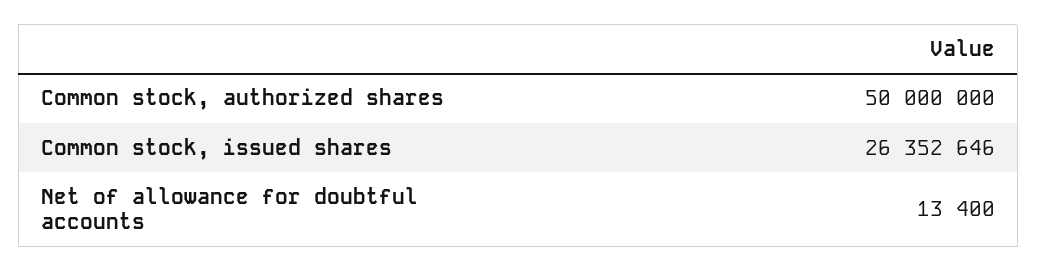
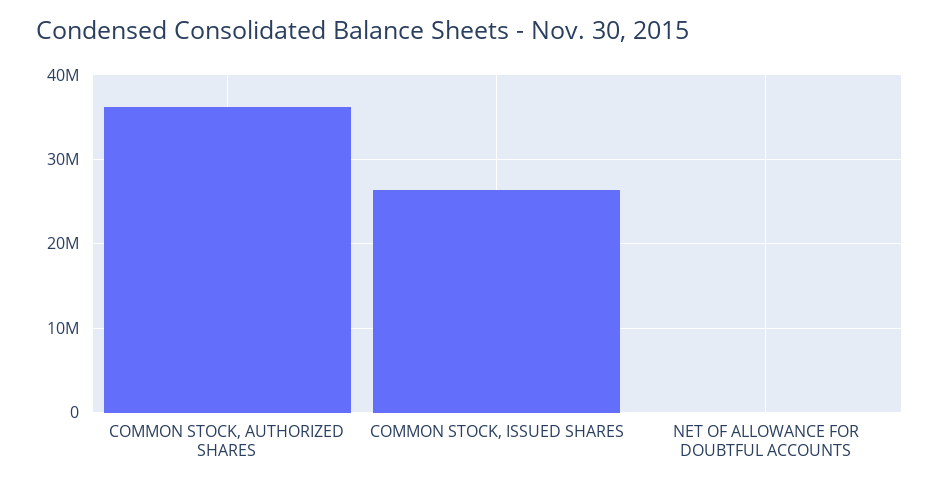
Common stock, authorized shares: 50000000 -> 36000000

